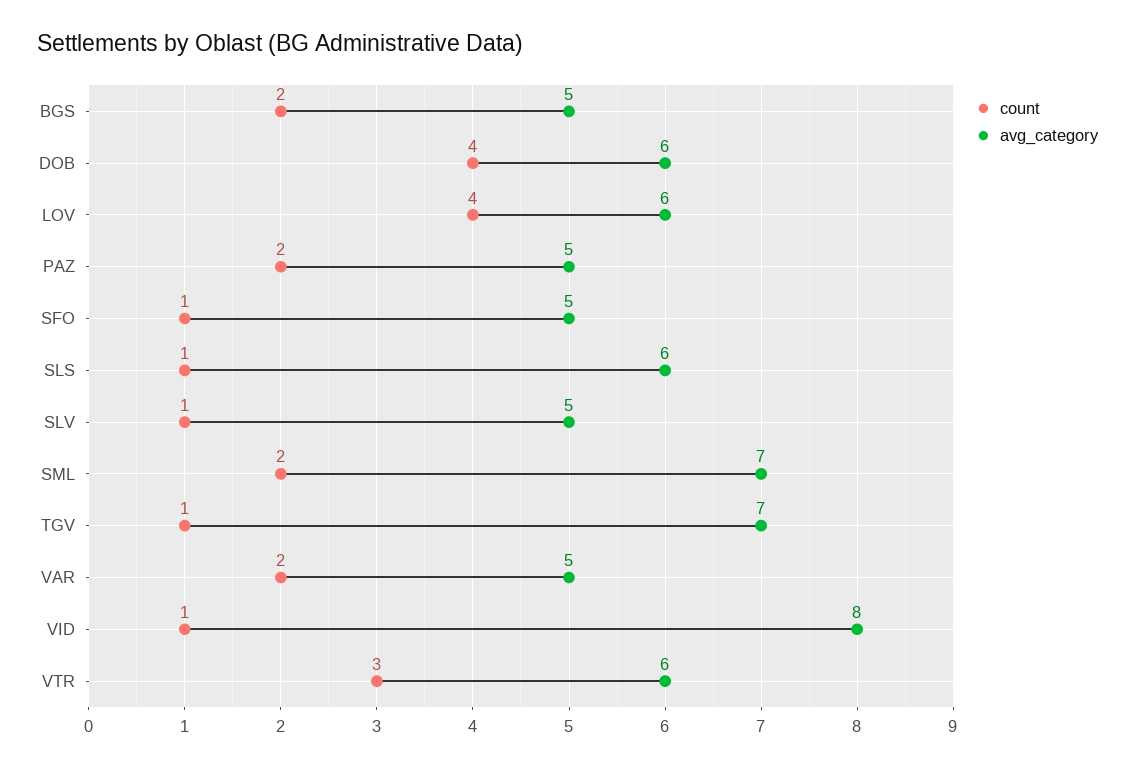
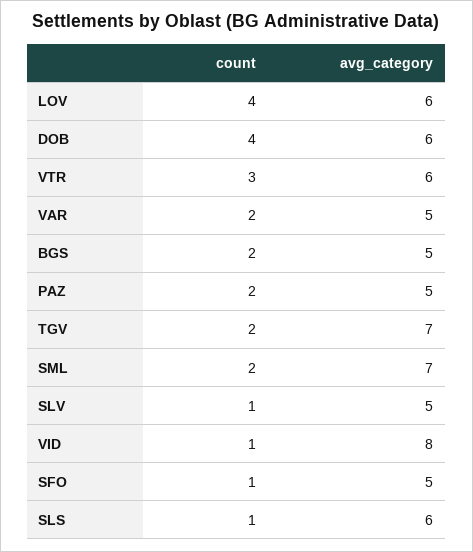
count, TGV: 1 -> 2

